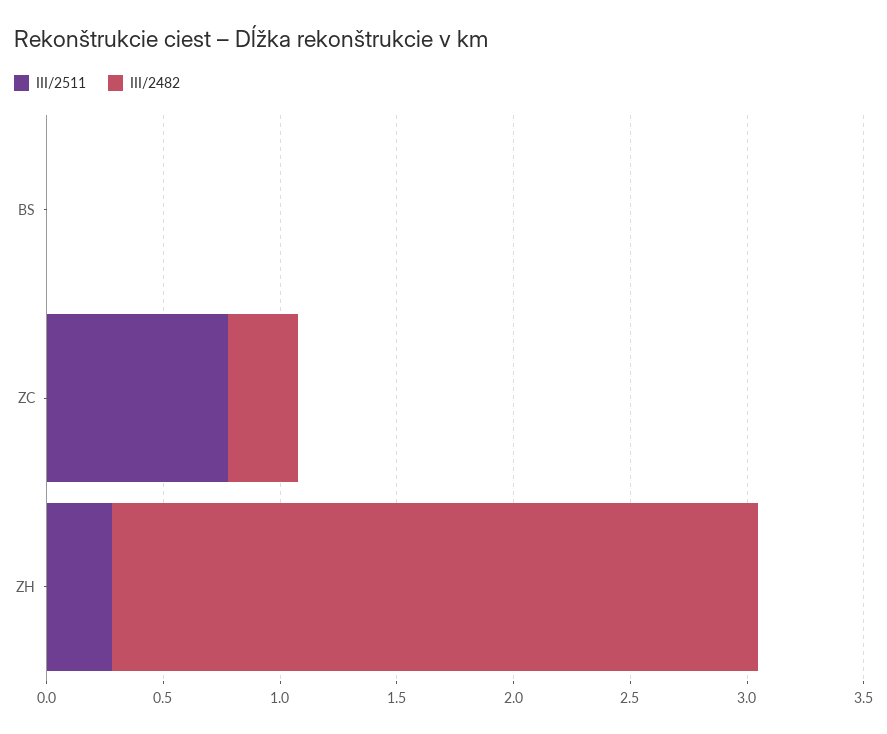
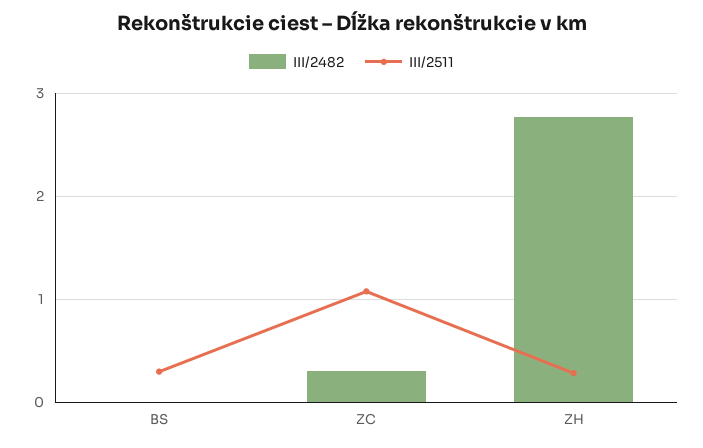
III/2511, BS: 0 -> 0.3
III/2511, ZC: 0.8 -> 1.1

